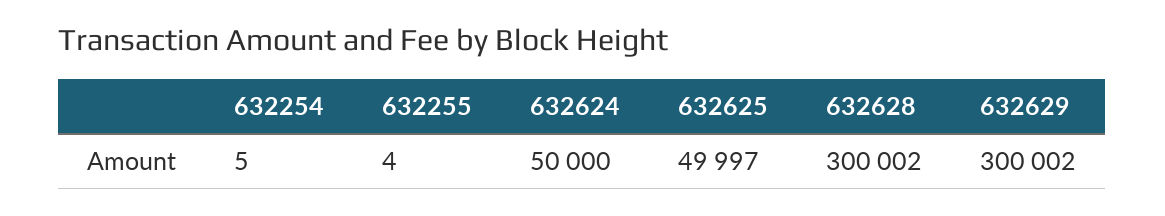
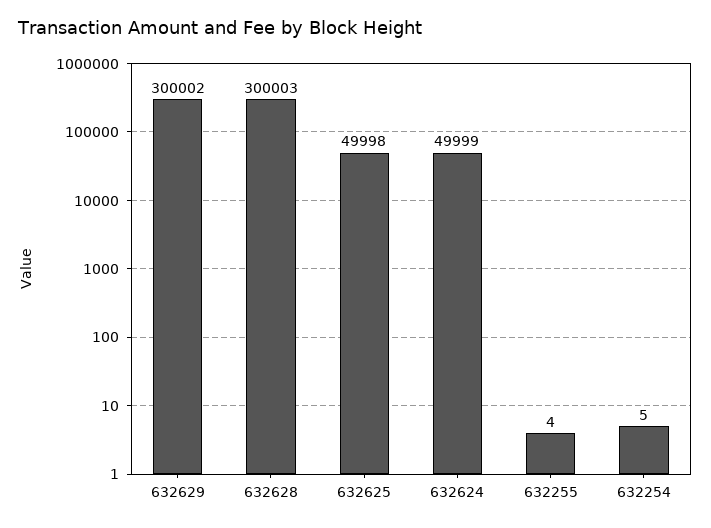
632624: 50000 -> 49999
632625: 49997 -> 49998
632628: 300002 -> 300003

